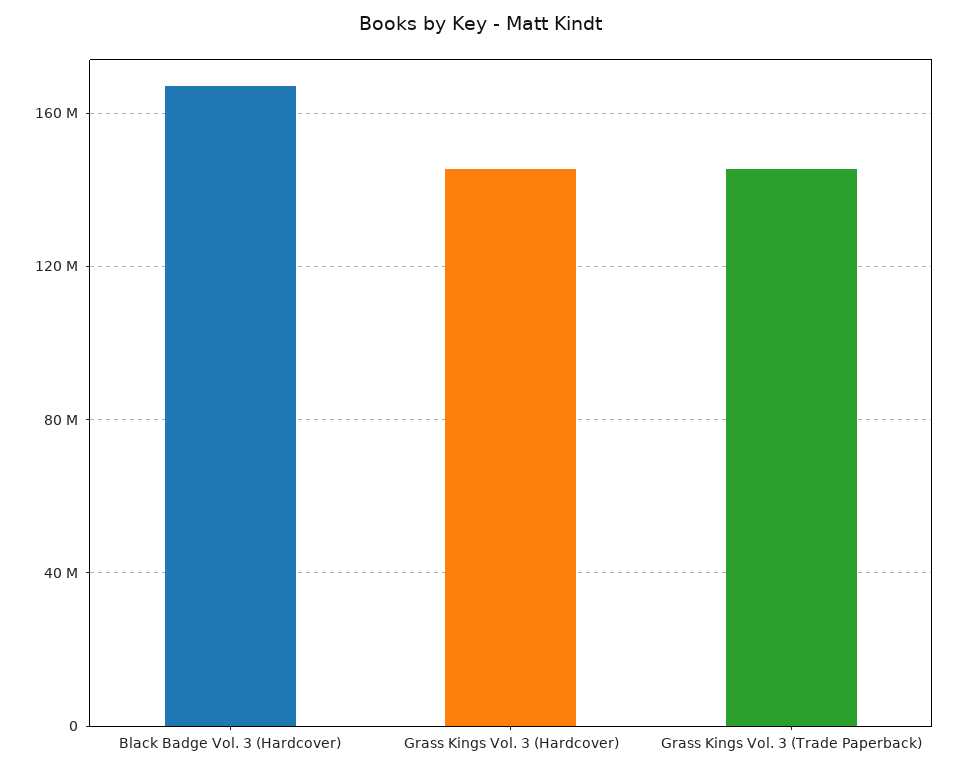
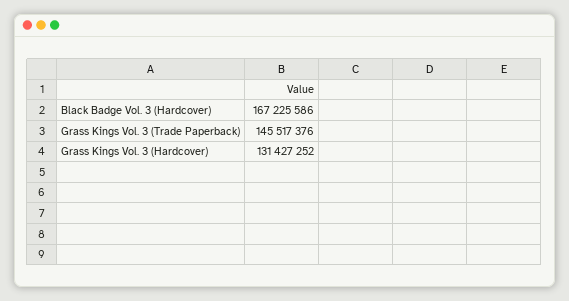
Grass Kings Vol. 3 (Hardcover): 145000000 -> 131427252

